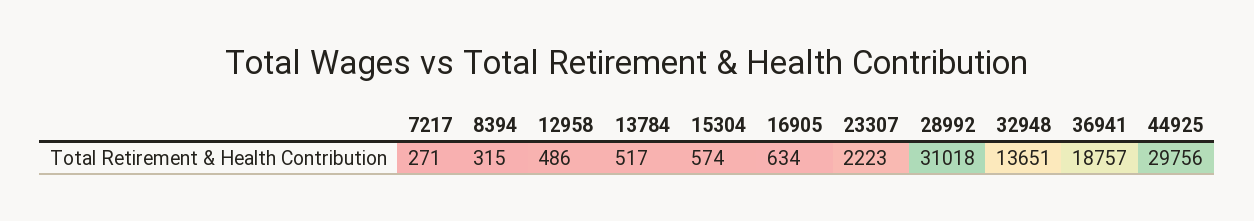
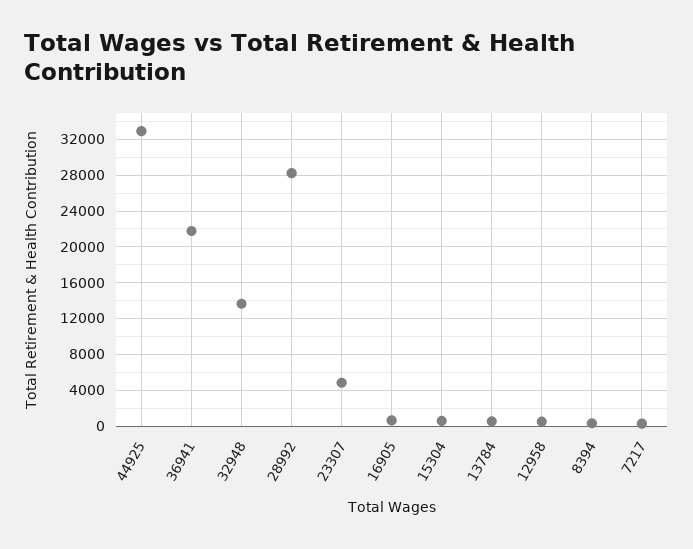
23307: 2223 -> 5000
28992: 31018 -> 28000
36941: 18757 -> 22000
44925: 29756 -> 33000

